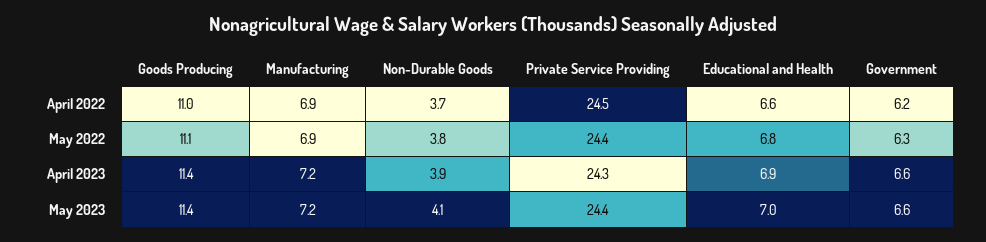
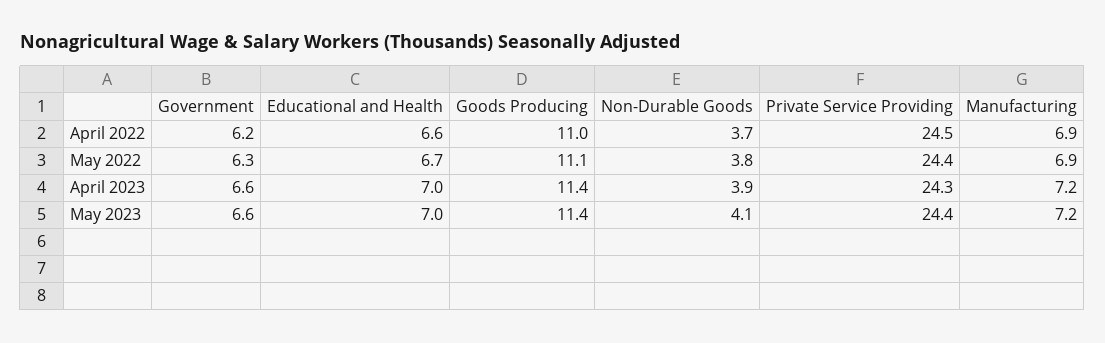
Educational and Health, May 2022: 6.8 -> 6.7
Educational and Health, April 2023: 6.9 -> 7

